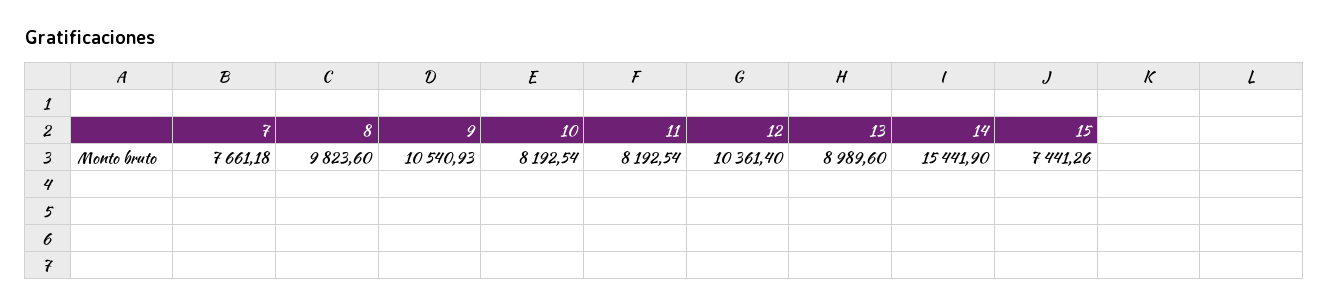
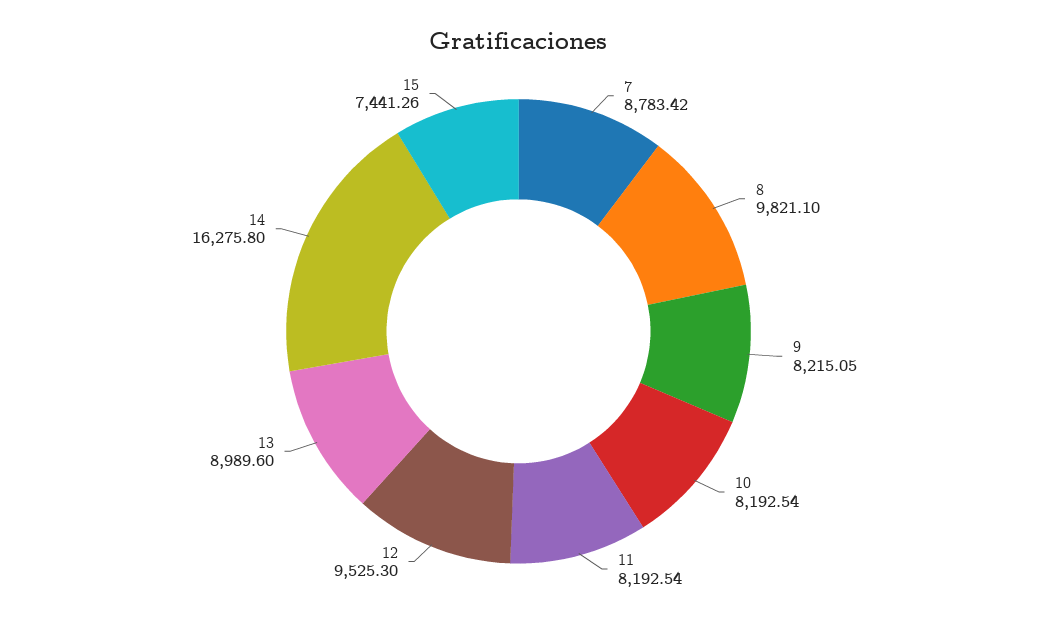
7: 7661.18 -> 8783.42
8: 9823.6 -> 9821.1
9: 10540.93 -> 8215.05
12: 10361.4 -> 9525.3
14: 15441.9 -> 16275.8

